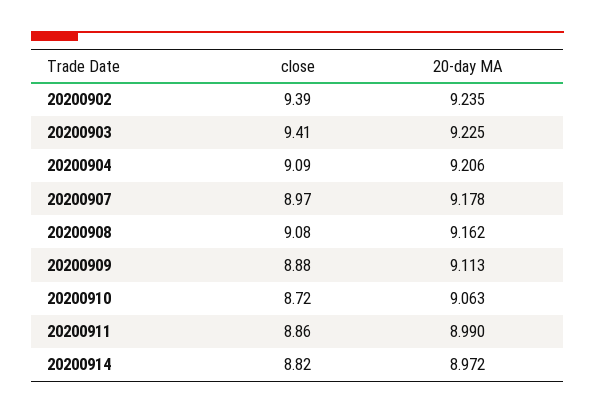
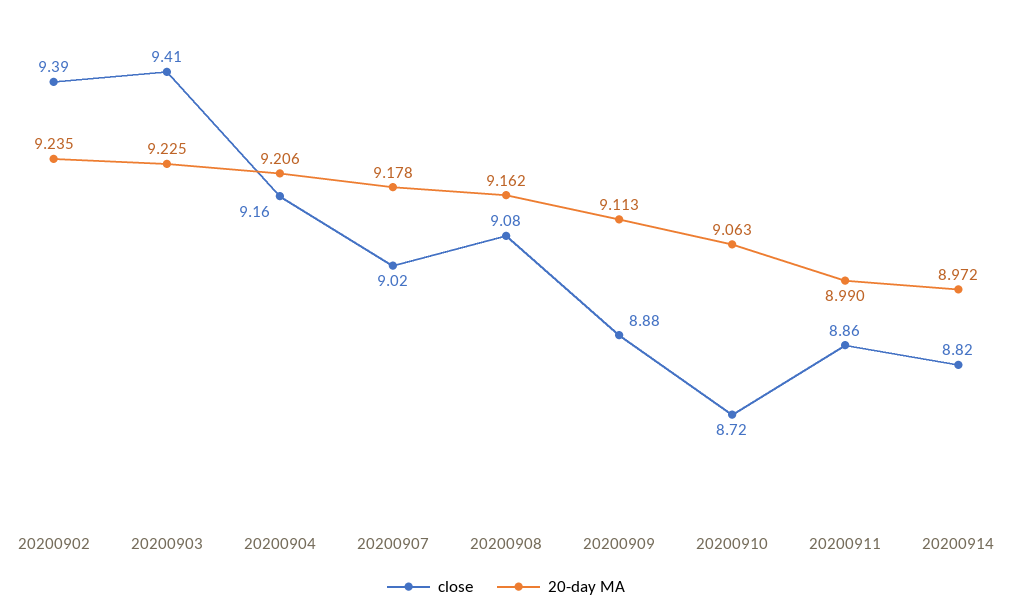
close, 20200904: 9.09 -> 9.16
close, 20200907: 8.97 -> 9.02

